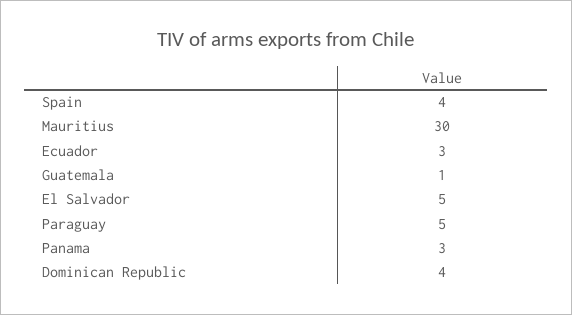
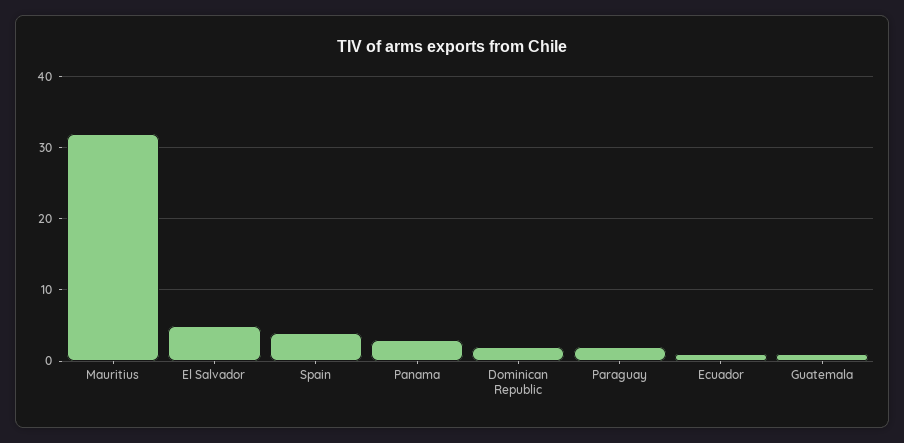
Mauritius: 30 -> 32
Ecuador: 3 -> 1
Paraguay: 5 -> 2
Dominican Republic: 4 -> 2

